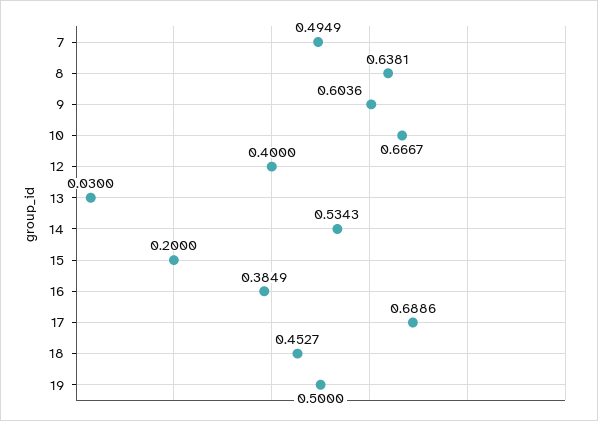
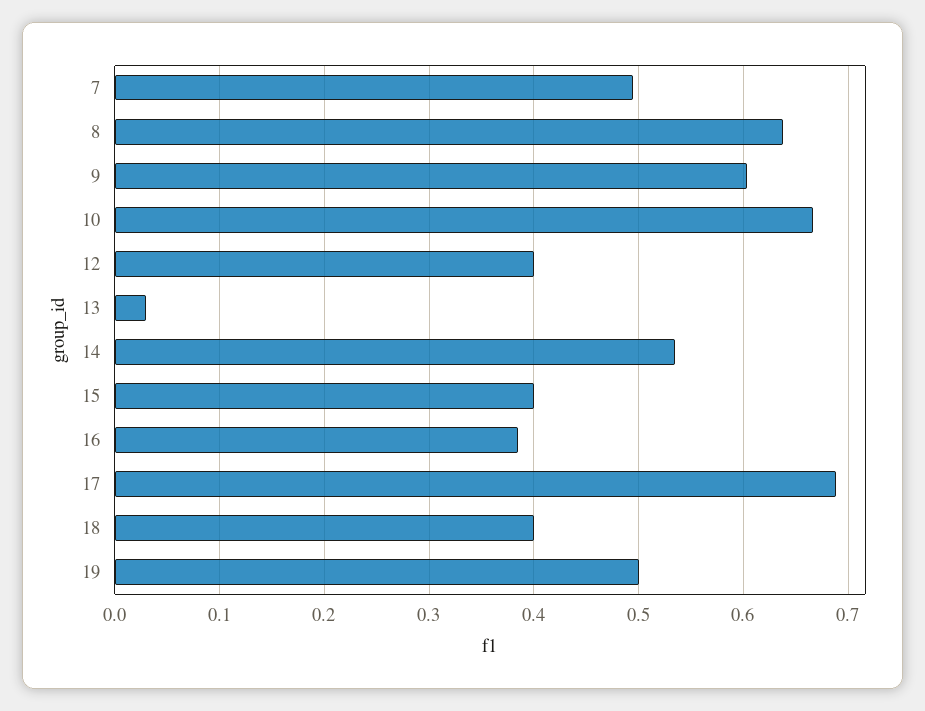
15: 0.2 -> 0.4
18: 0.4527 -> 0.4

